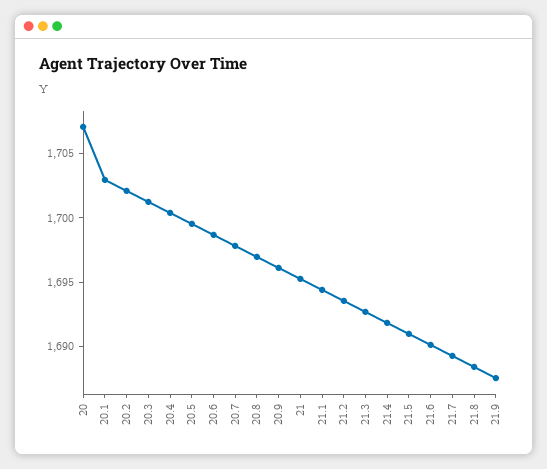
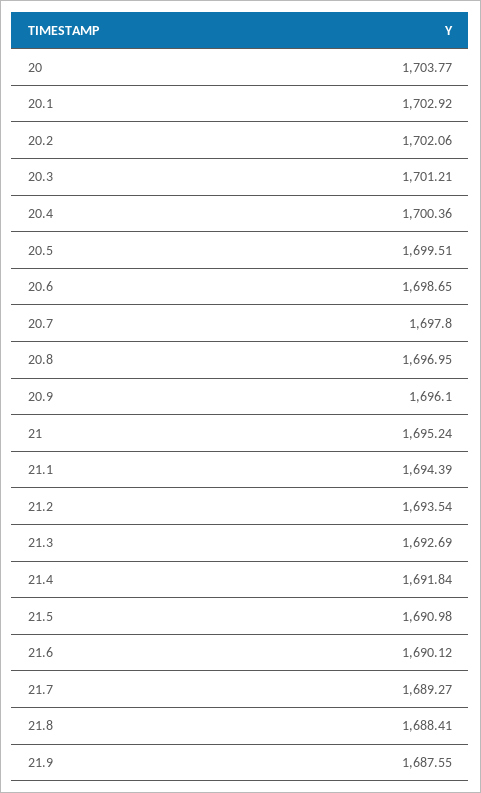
20: 1707 -> 1703.77

